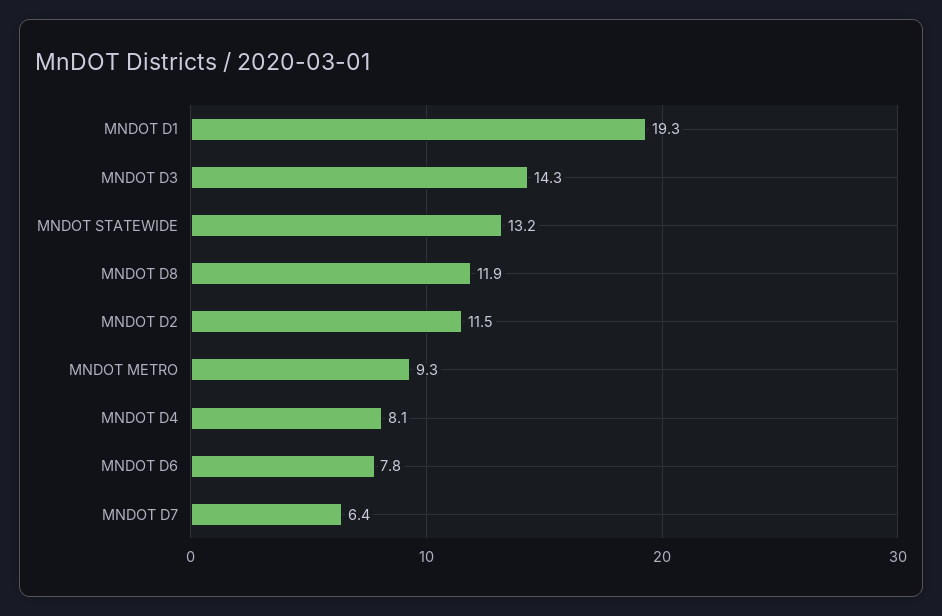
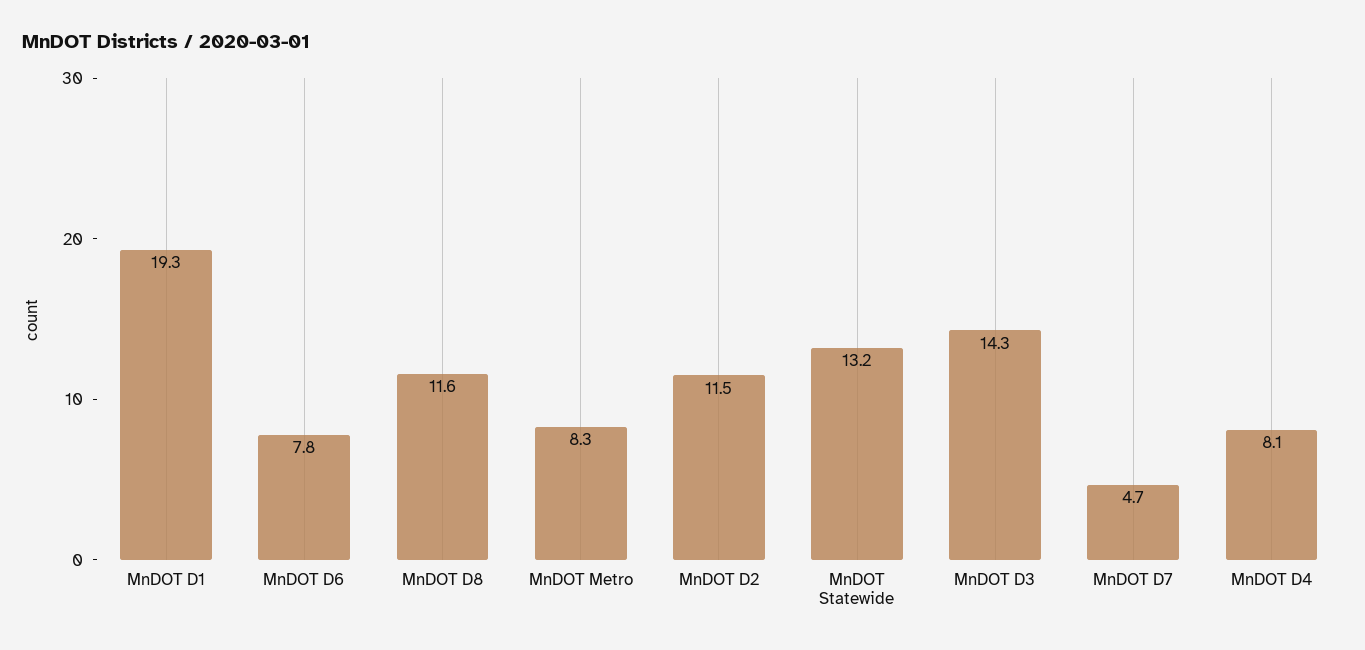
MNDOT D8: 11.9 -> 11.6
MNDOT METRO: 9.3 -> 8.3
MNDOT D7: 6.4 -> 4.7

